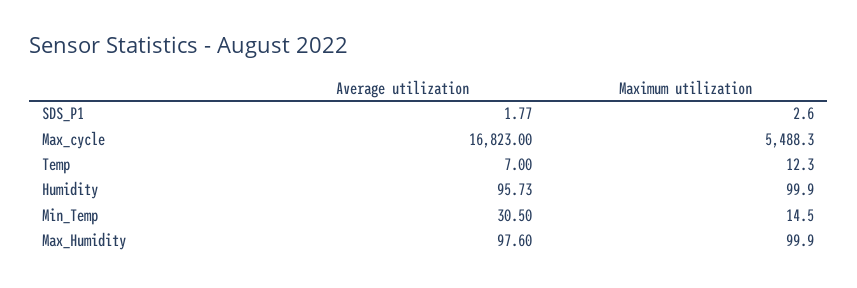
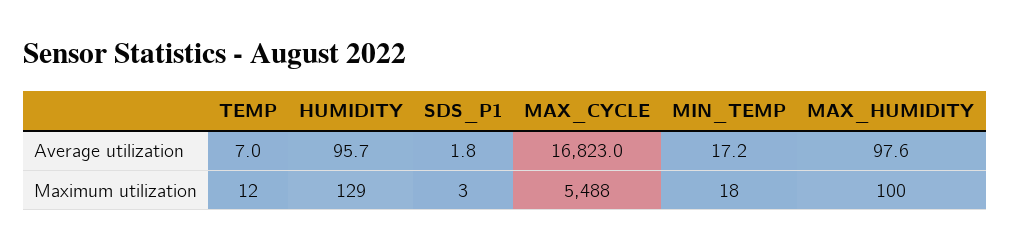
Maximum utilization, Humidity: 99.9 -> 129
Average utilization, Min_Temp: 30.5 -> 17.2
Maximum utilization, Min_Temp: 14.5 -> 18

